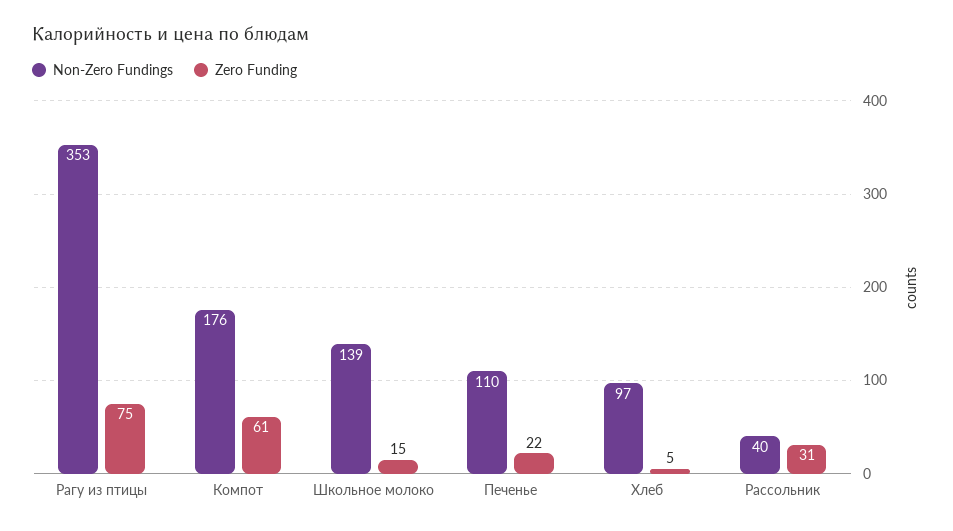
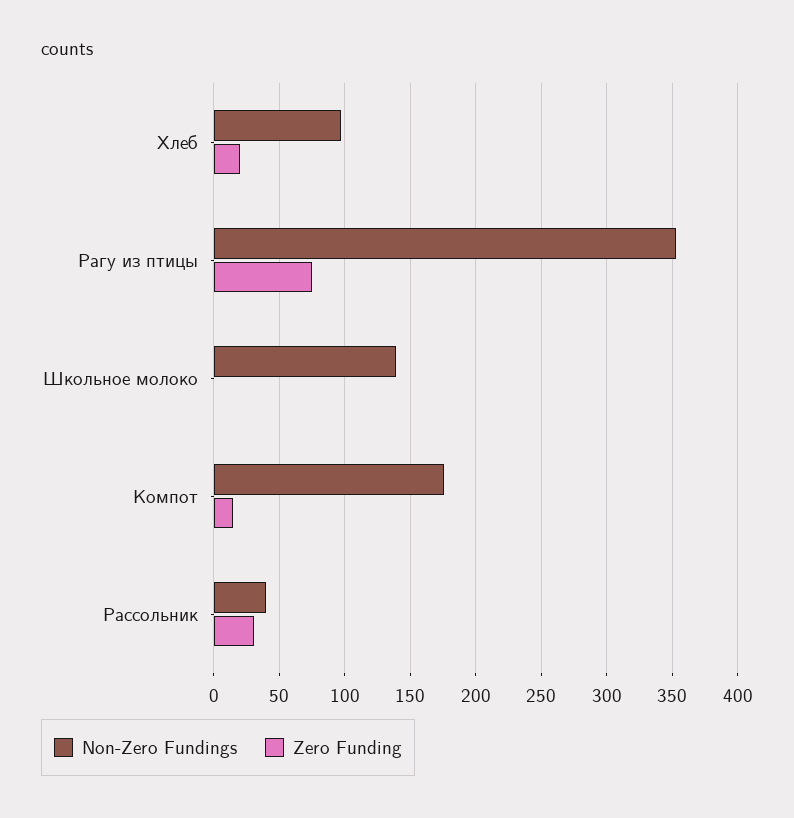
Zero Funding, Компот: 61 -> 15
Zero Funding, Школьное молоко: 15 -> 0
Non-Zero Fundings, Печенье: 110 -> none
Zero Funding, Печенье: 22 -> none
Zero Funding, Хлеб: 5 -> 20

